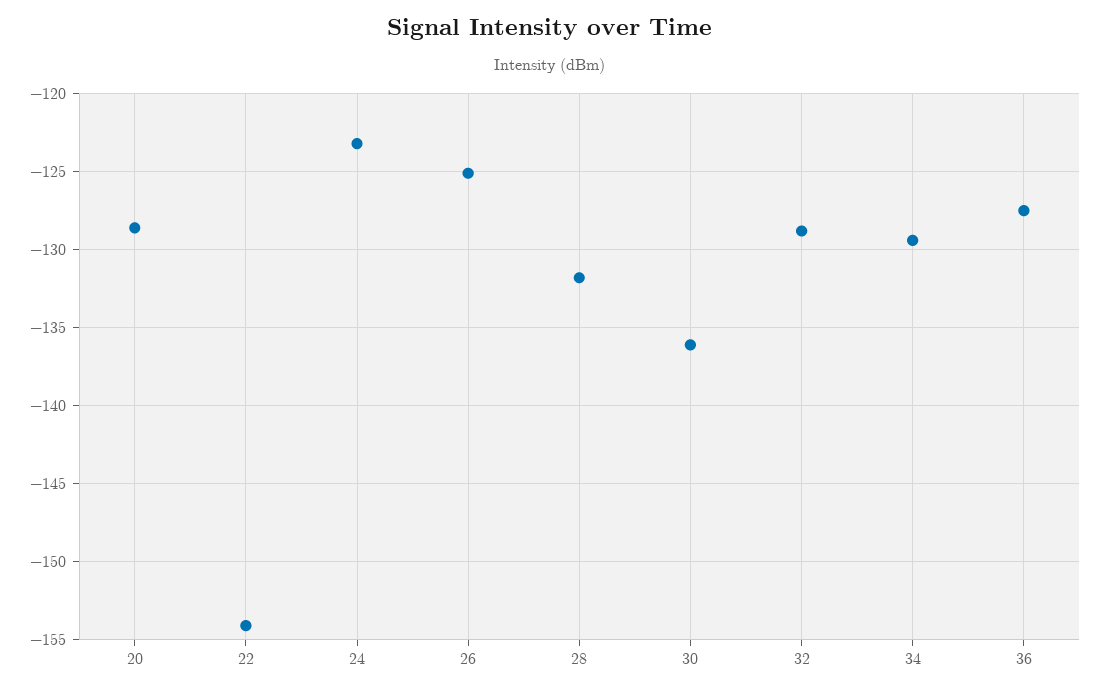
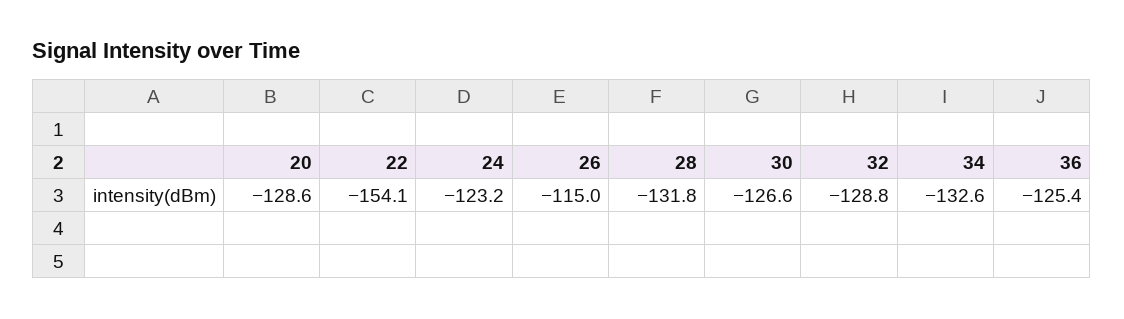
26: -125 -> -115
30: -136 -> -126.6
34: -129.5 -> -132.6
36: -127.5 -> -125.4

